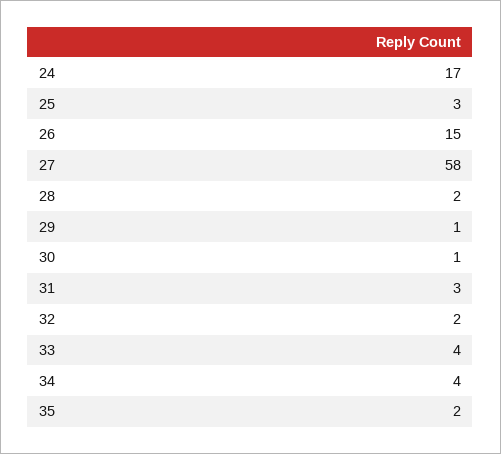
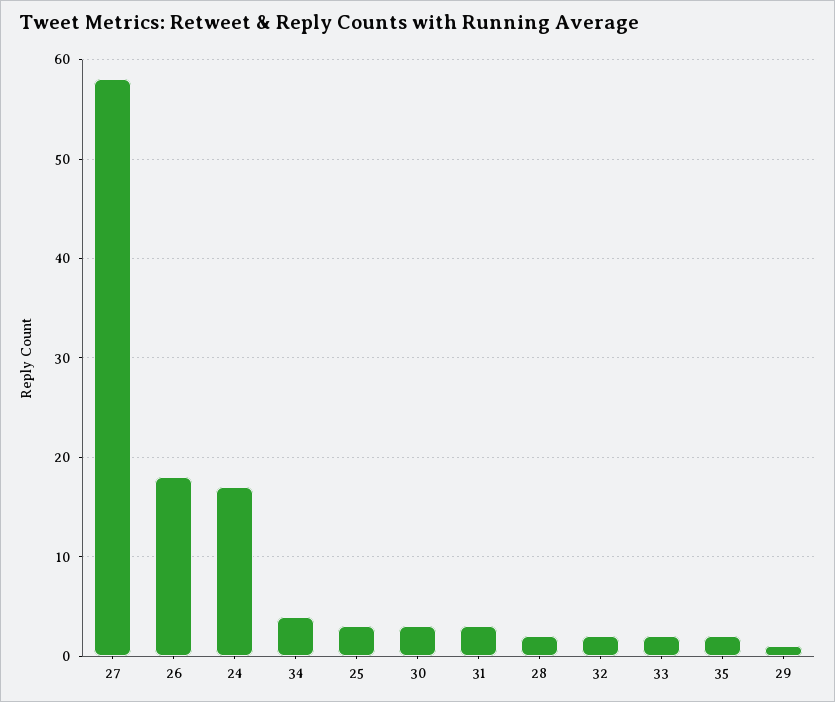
26: 15 -> 18
30: 1 -> 3
33: 4 -> 2

